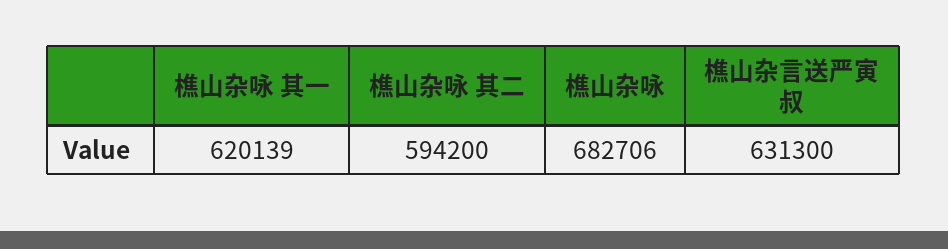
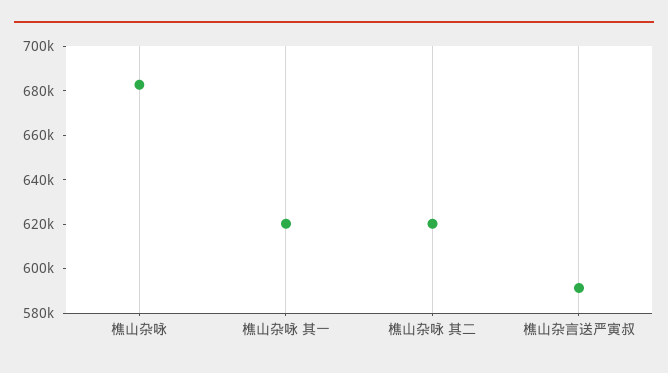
樵山杂咏 其二: 594200 -> 620000
樵山杂言送严寅叔: 631300 -> 590000

